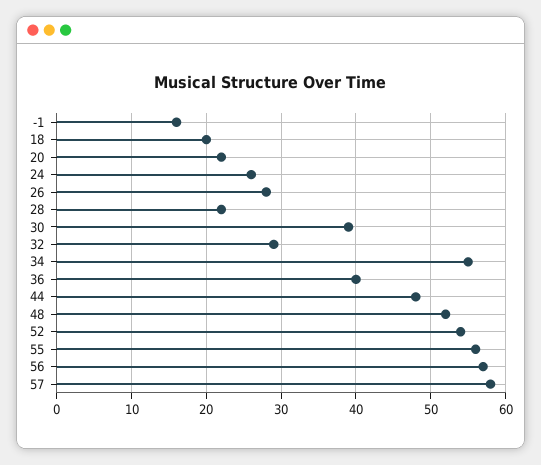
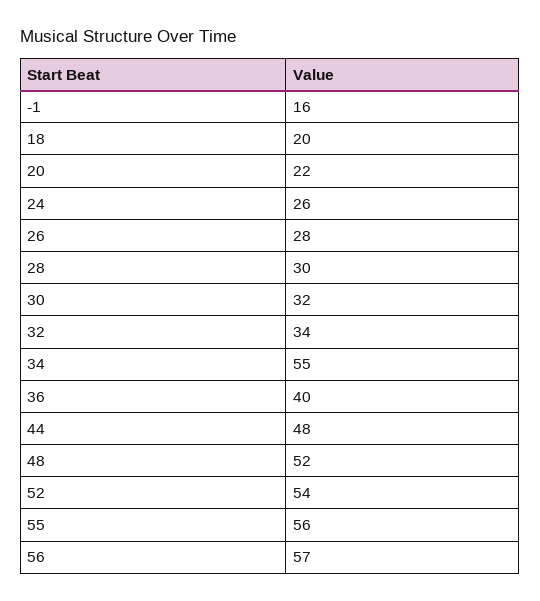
28: 22 -> 30
30: 39 -> 32
32: 29 -> 34
57: 58 -> none

